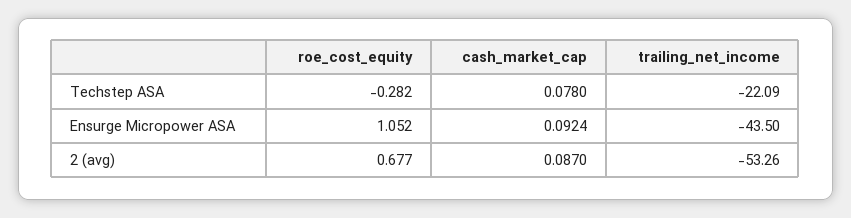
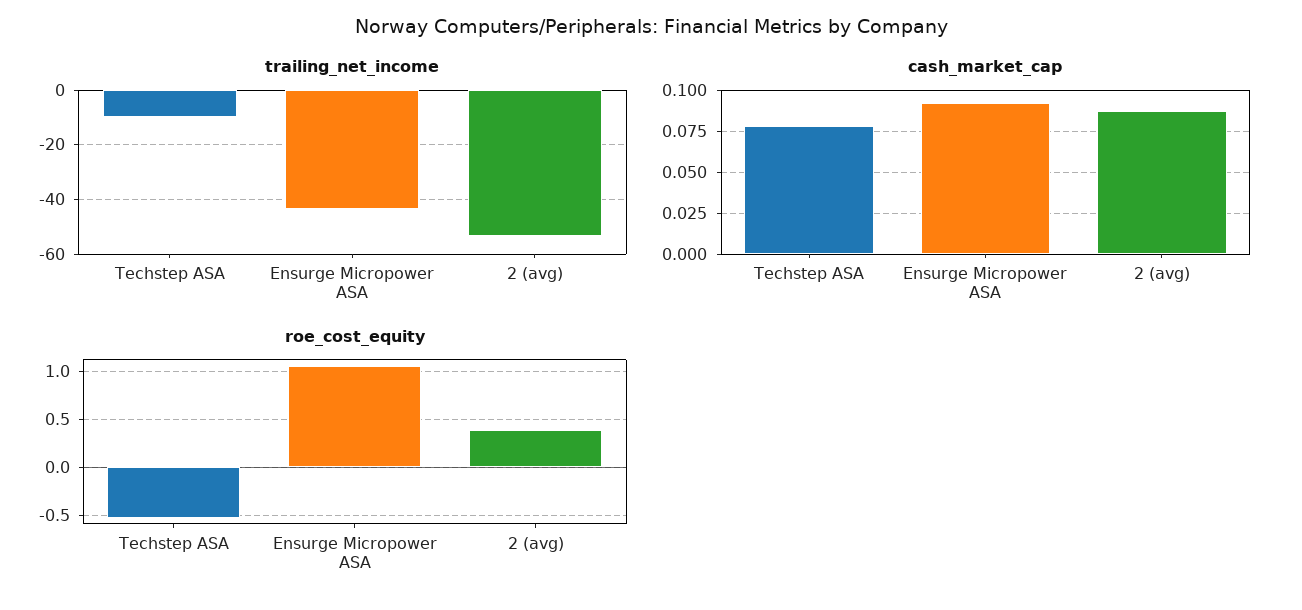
roe_cost_equity, Techstep ASA: -0.282 -> -0.5
trailing_net_income, Techstep ASA: -22.09 -> -10
roe_cost_equity, 2 (avg): 0.677 -> 0.4

